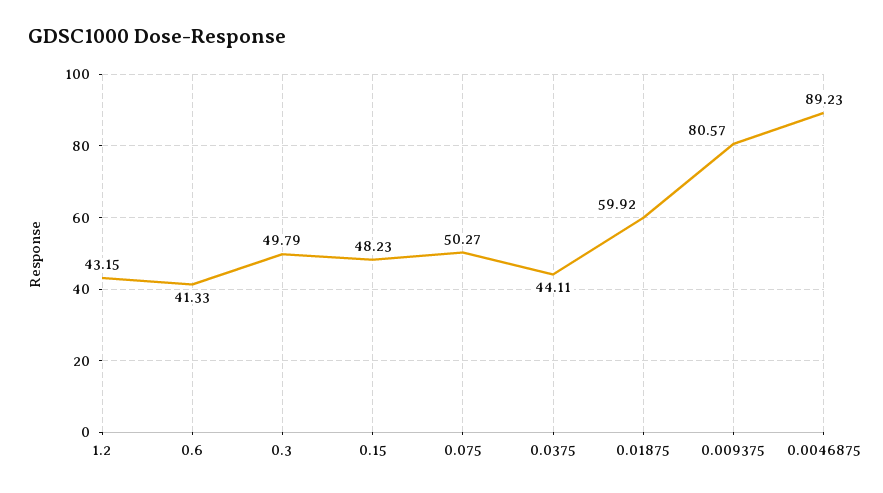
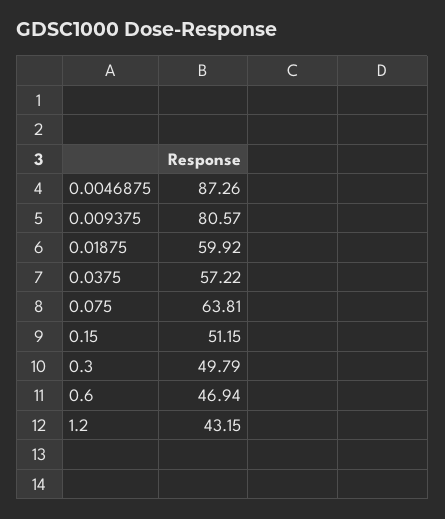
0.6: 41.33 -> 46.94
0.15: 48.23 -> 51.15
0.075: 50.27 -> 63.81
0.0375: 44.11 -> 57.22
0.0046875: 89.23 -> 87.26

